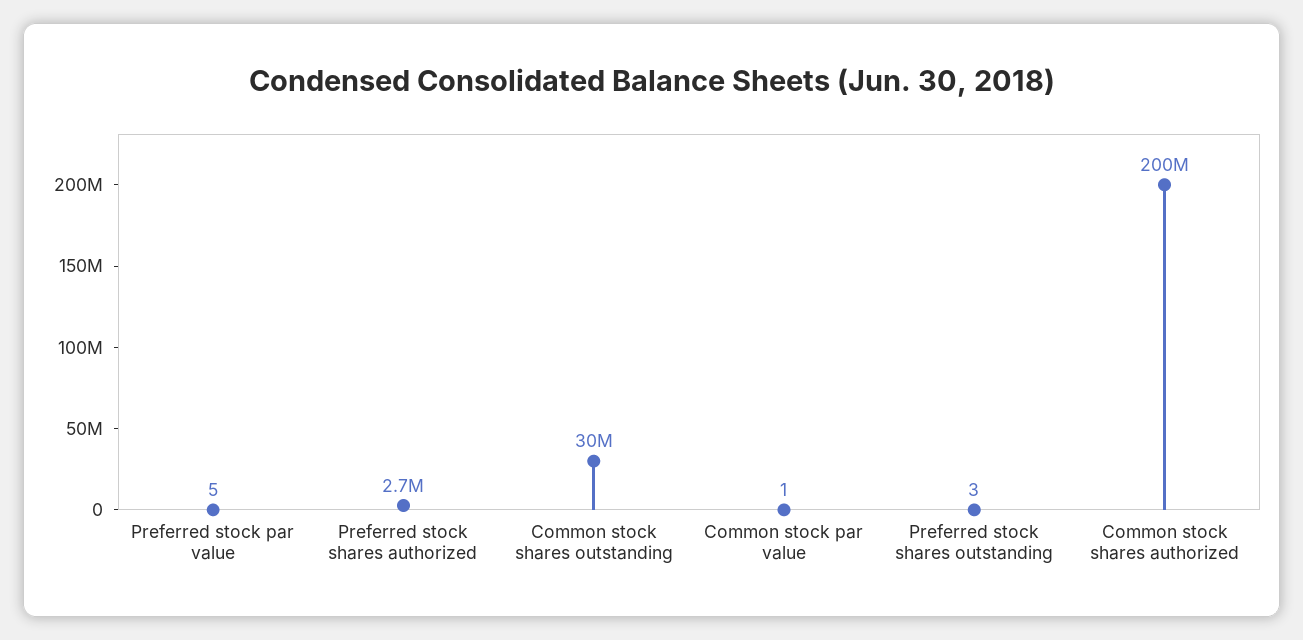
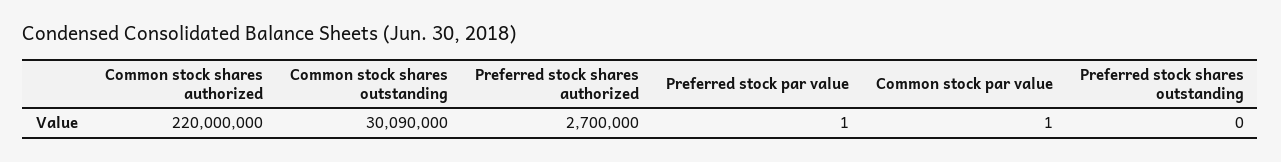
Preferred stock par value: 5 -> 1
Preferred stock shares outstanding: 3 -> 0
Common stock shares authorized: 200000000 -> 220000000

